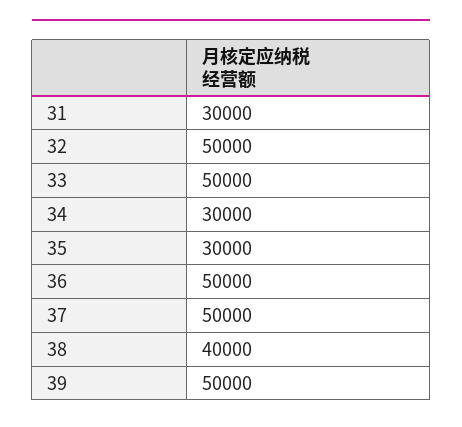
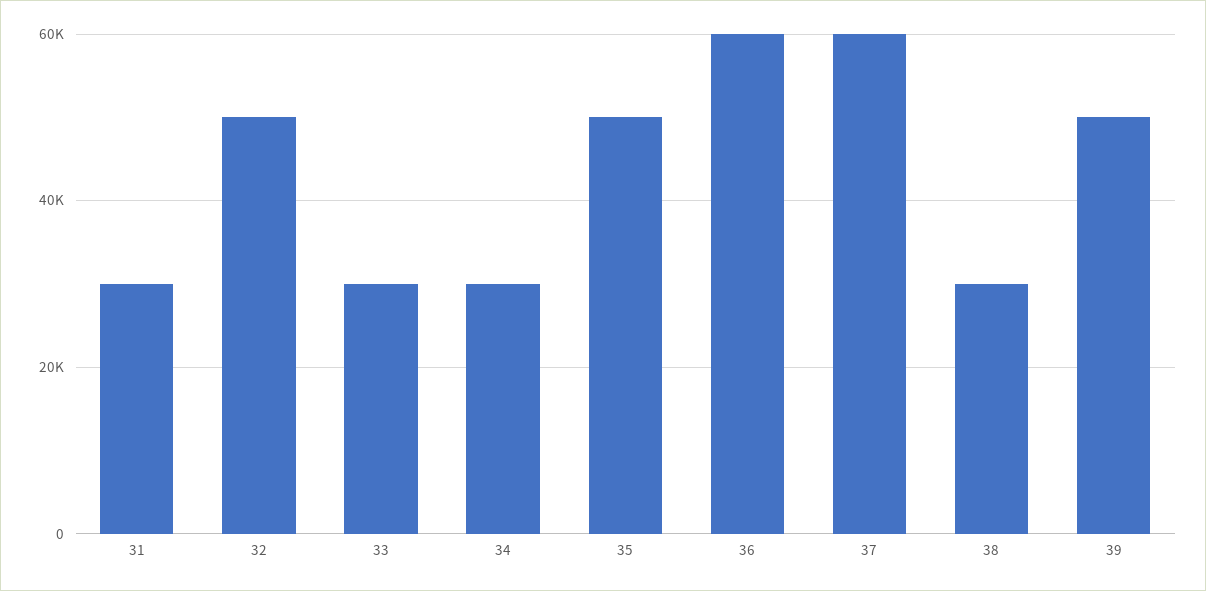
33: 50000 -> 30000
35: 30000 -> 50000
36: 50000 -> 60000
37: 50000 -> 60000
38: 40000 -> 30000

